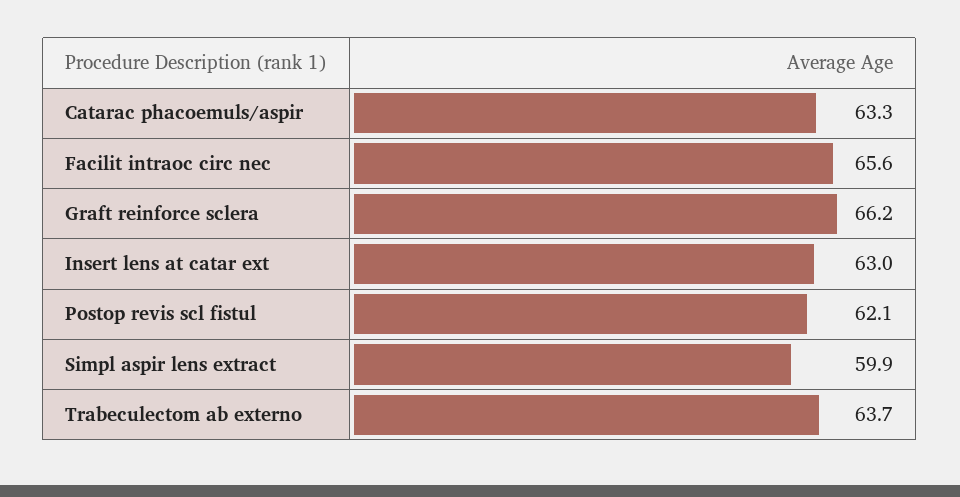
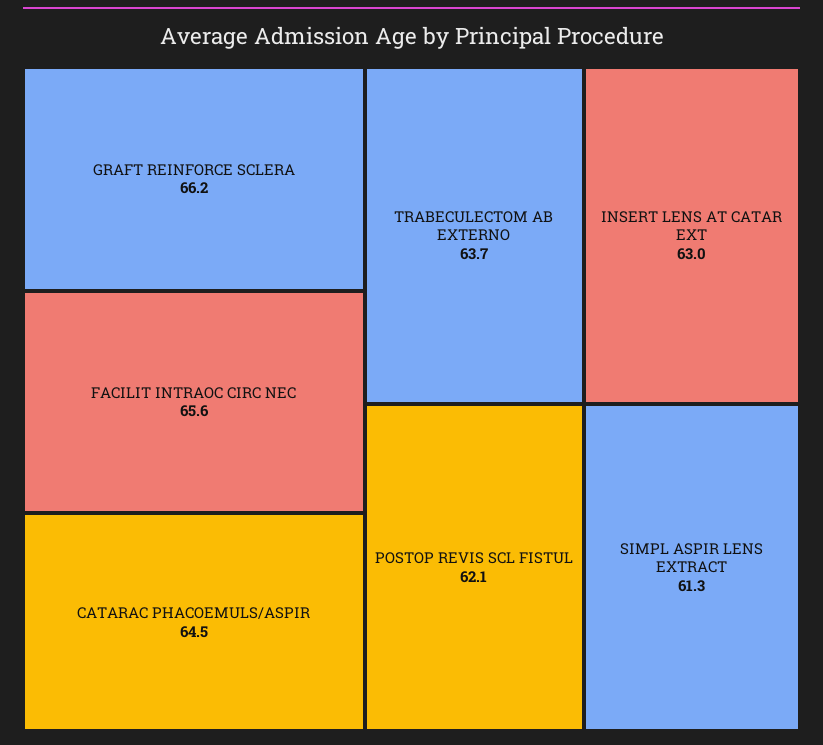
Catarac phacoemuls/aspir: 63.3 -> 64.5
Simpl aspir lens extract: 59.9 -> 61.3

